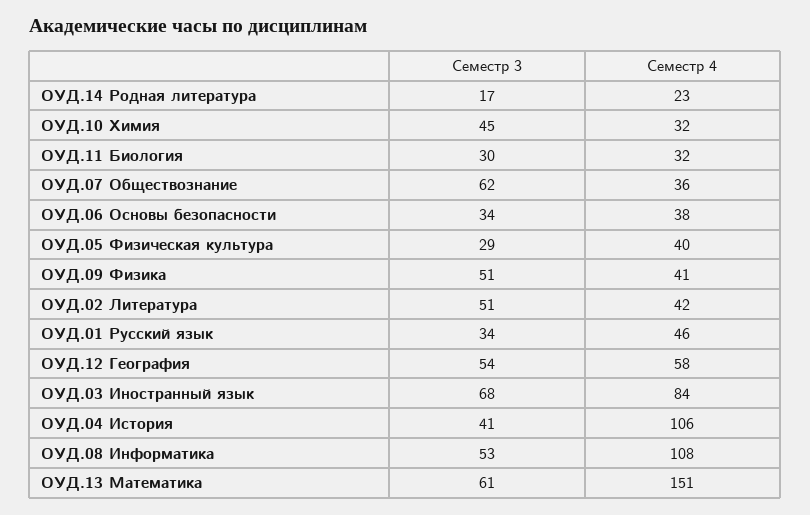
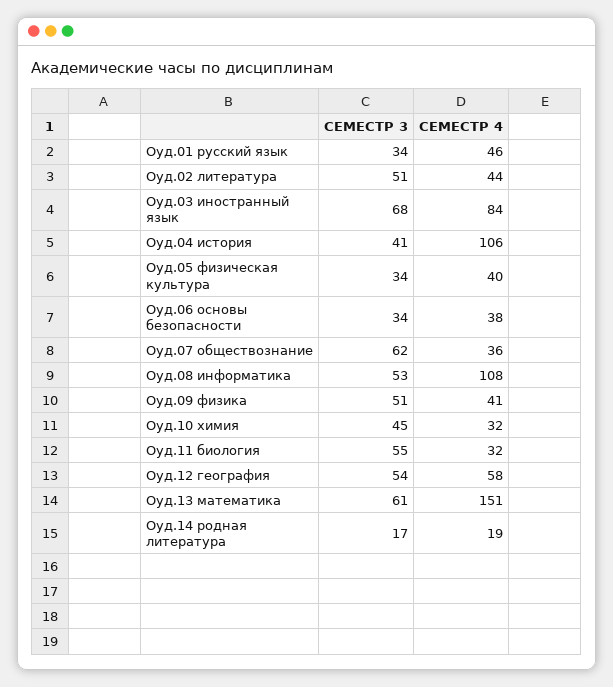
Семестр 4, ОУД.14 Родная литература: 23 -> 19
Семестр 3, ОУД.11 Биология: 30 -> 55
Семестр 3, ОУД.05 Физическая культура: 29 -> 34
Семестр 4, ОУД.02 Литература: 42 -> 44

